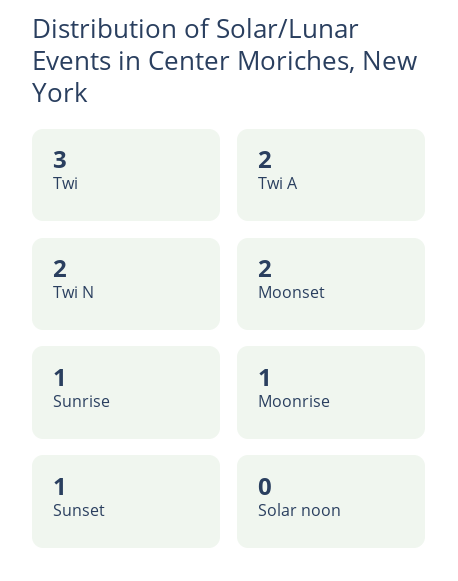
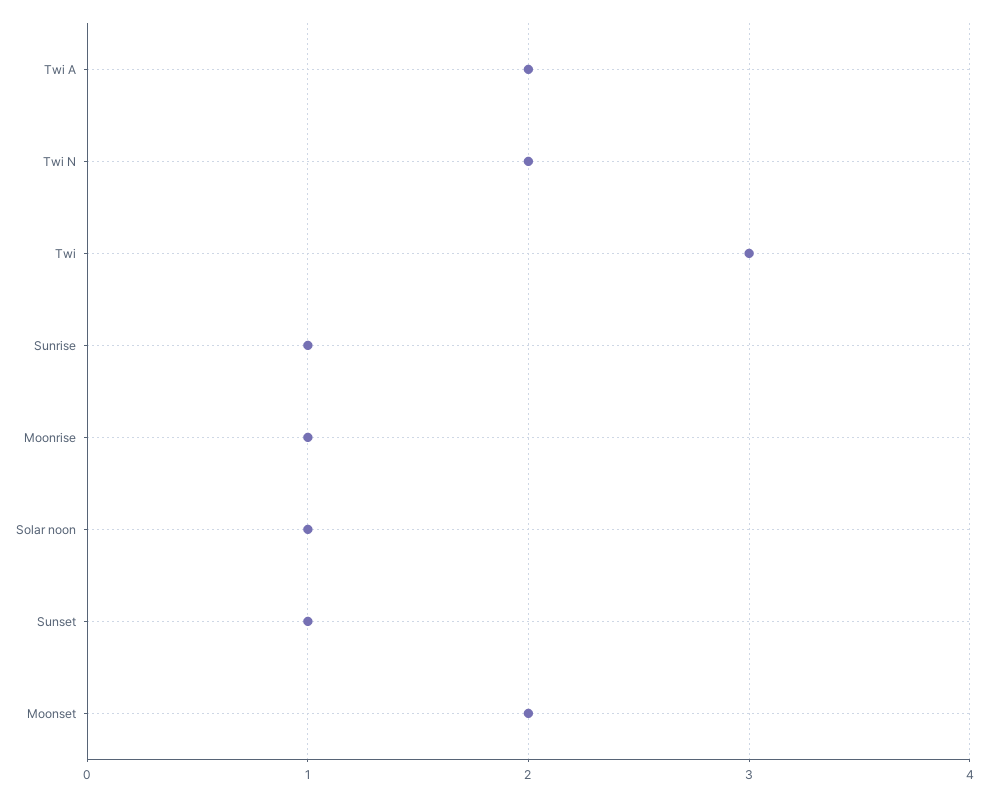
Solar noon: 0 -> 1

